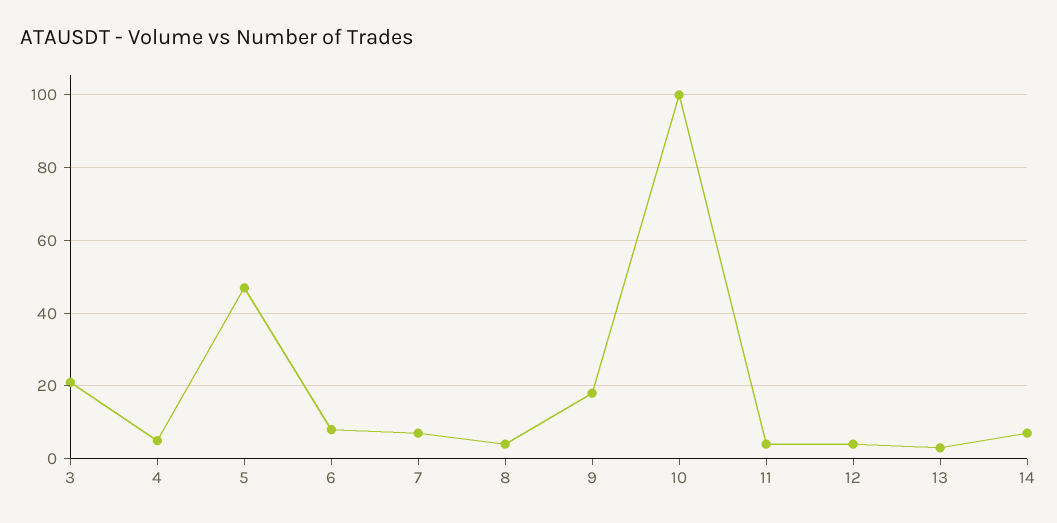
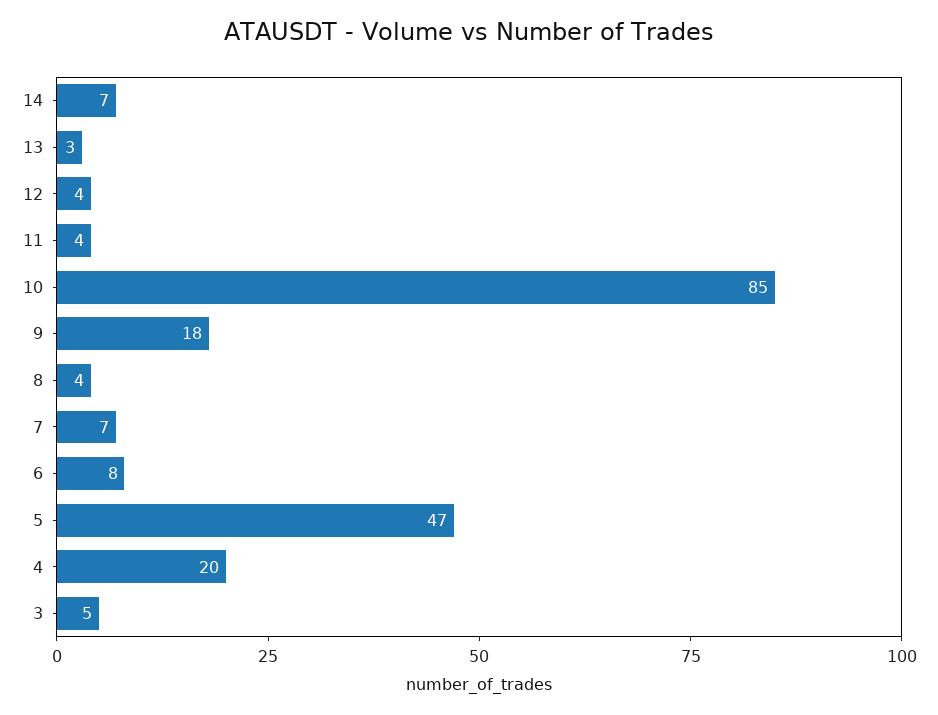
3: 20 -> 5
4: 5 -> 20
10: 100 -> 85

